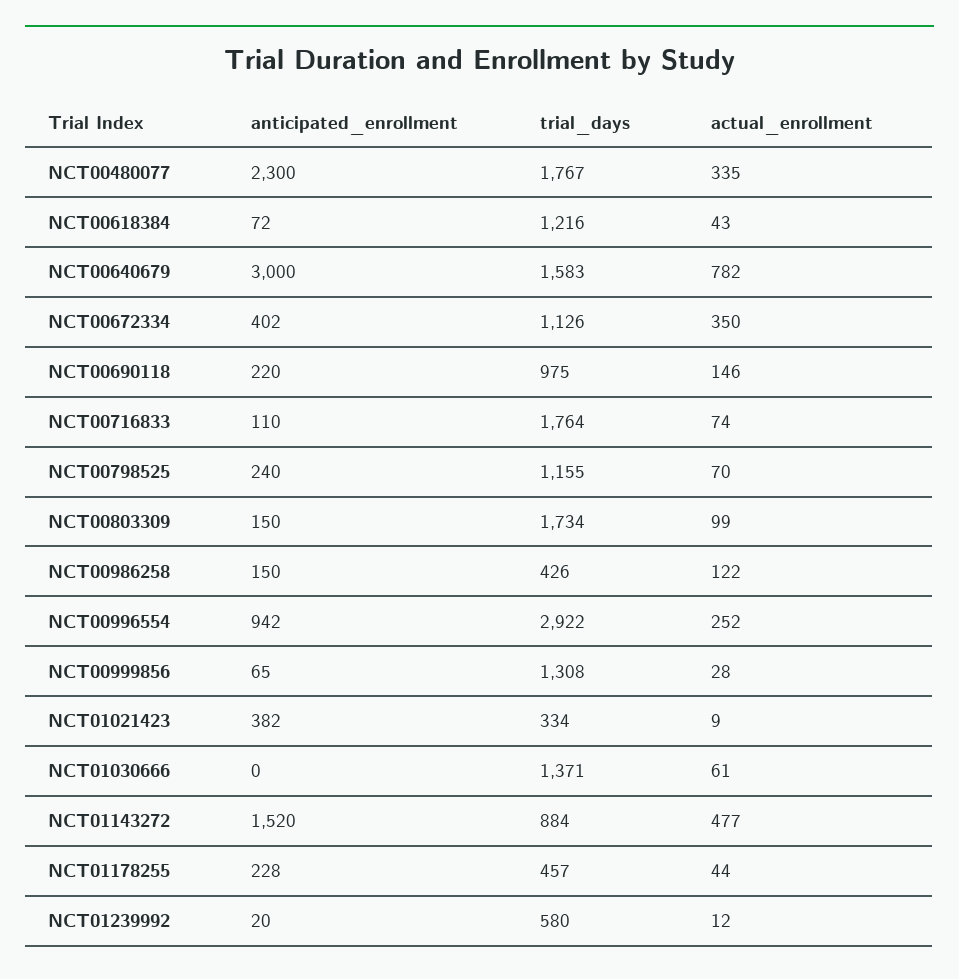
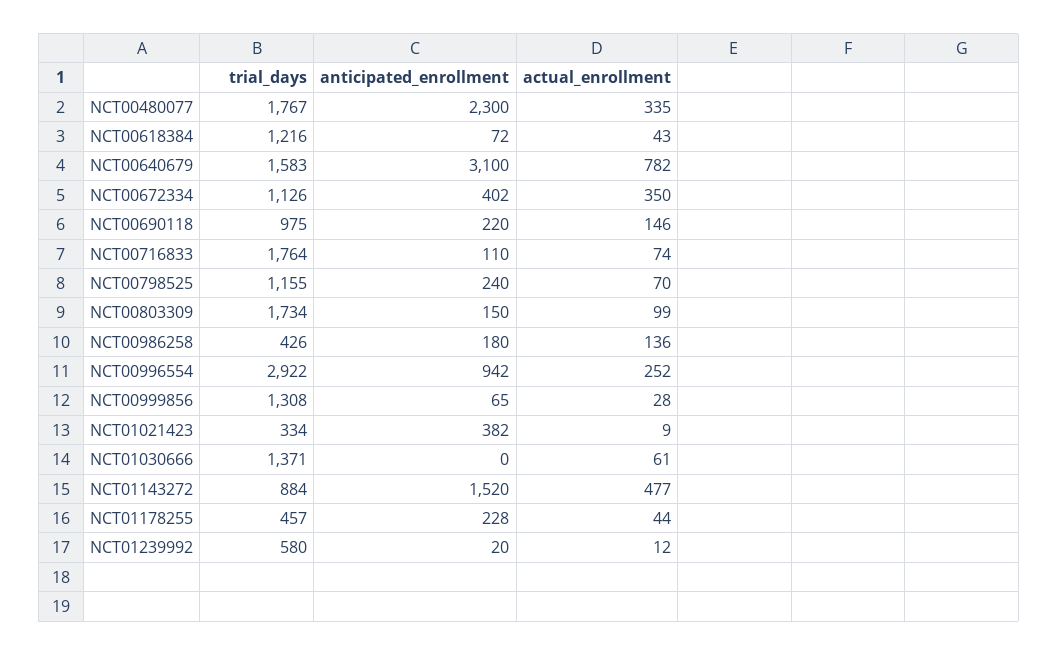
anticipated_enrollment, NCT00640679: 3000 -> 3100
anticipated_enrollment, NCT00986258: 150 -> 180
actual_enrollment, NCT00986258: 122 -> 136

